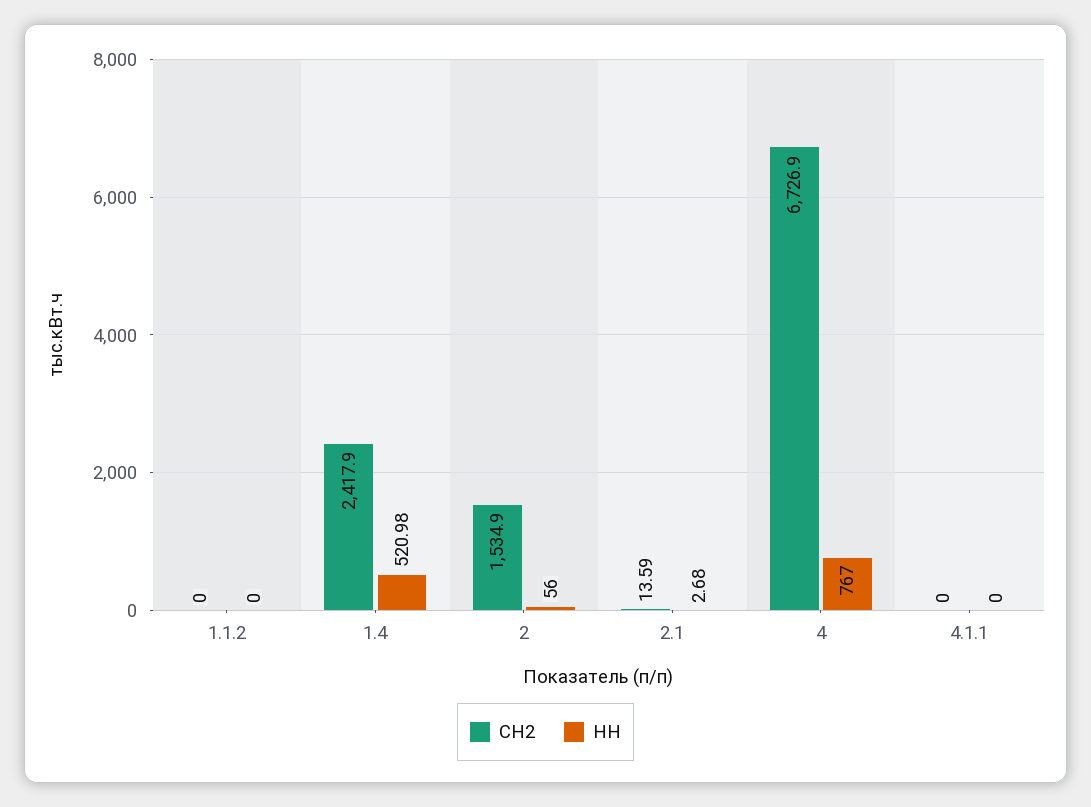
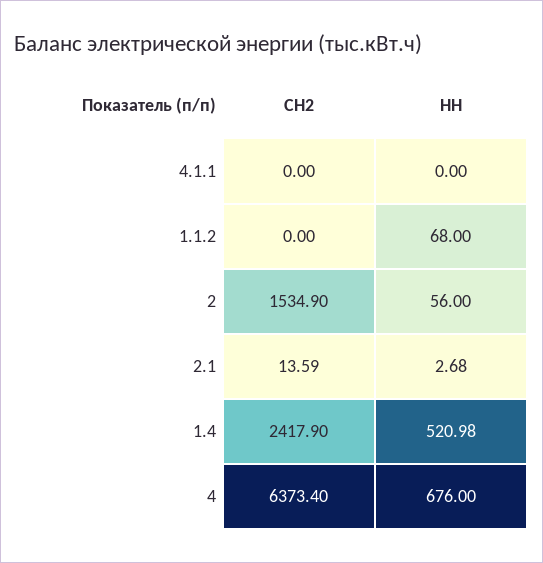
НН, 1.1.2: 0 -> 68
СН2, 4: 6726.9 -> 6373.4
НН, 4: 767 -> 676

